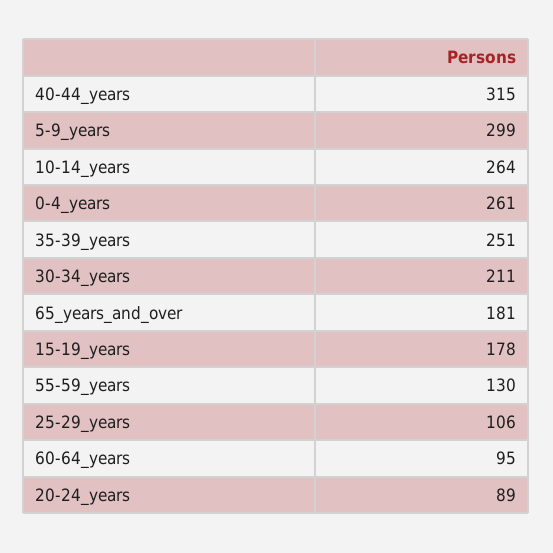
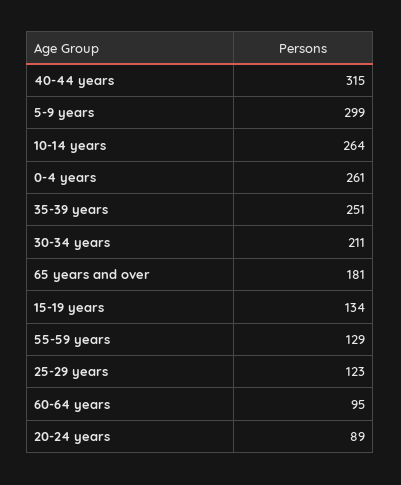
15-19_years: 178 -> 134
55-59_years: 130 -> 129
25-29_years: 106 -> 123

